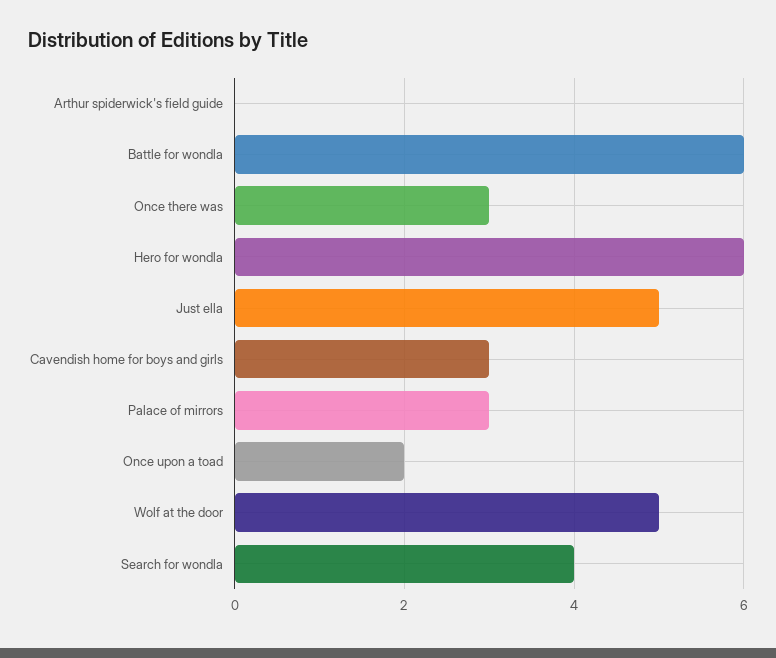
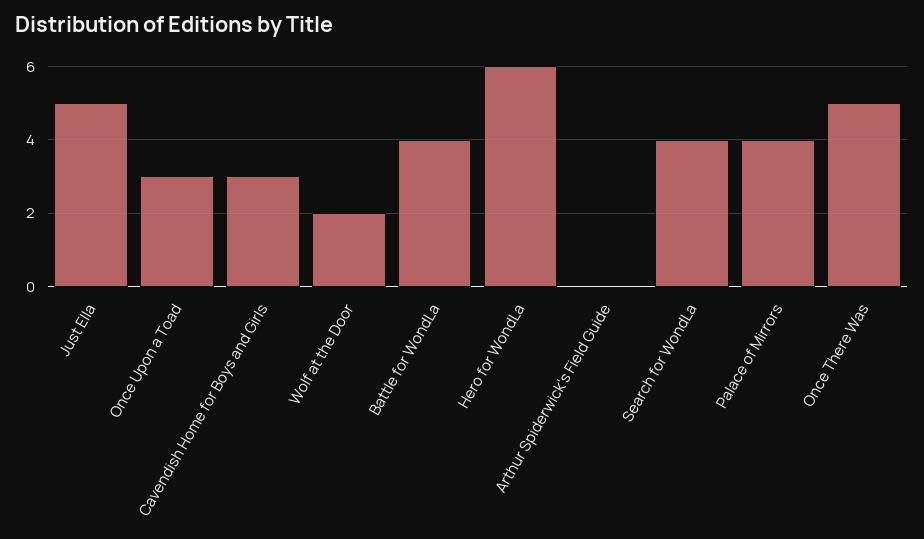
Battle for wondla: 6 -> 4
Once there was: 3 -> 5
Palace of mirrors: 3 -> 4
Once upon a toad: 2 -> 3
Wolf at the door: 5 -> 2

